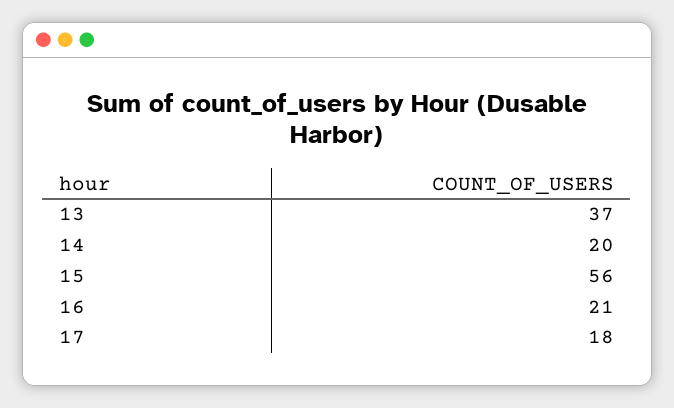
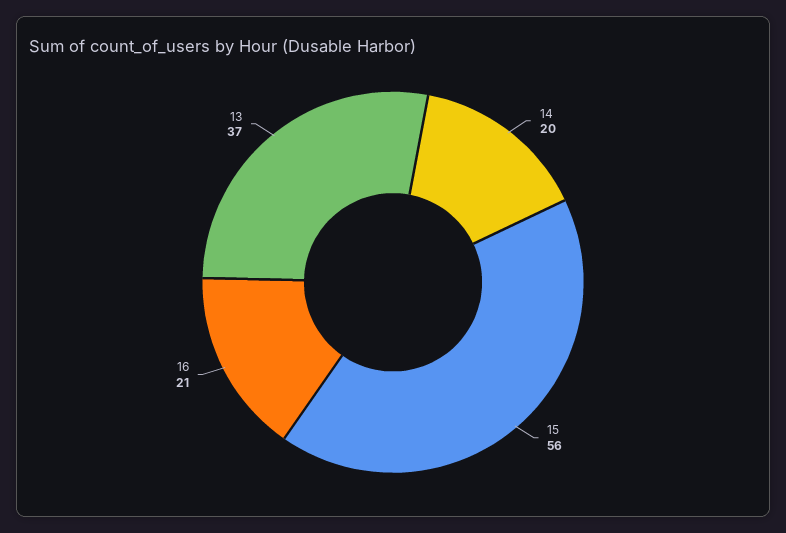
17: 18 -> none

